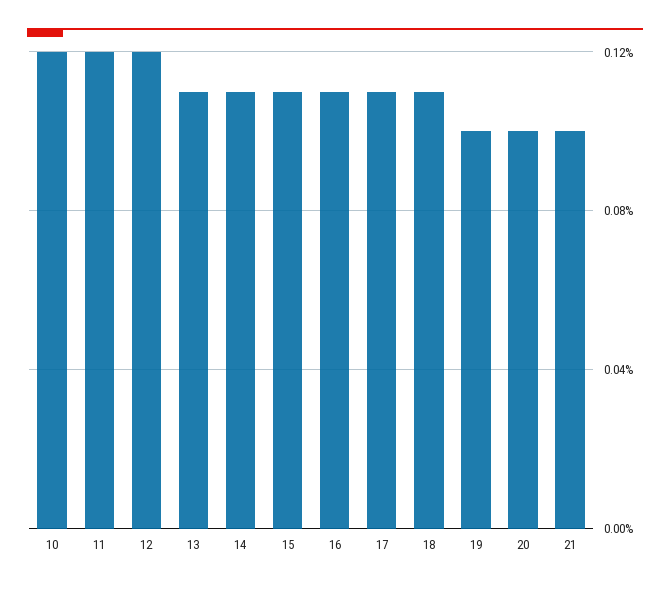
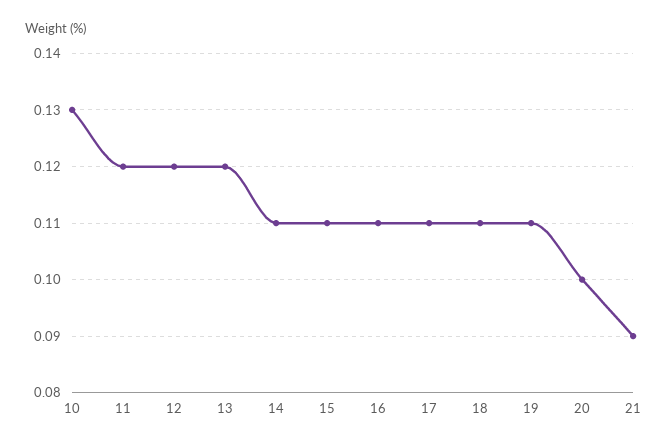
10: 0.12 -> 0.13
13: 0.11 -> 0.12
19: 0.1 -> 0.11
21: 0.1 -> 0.09

